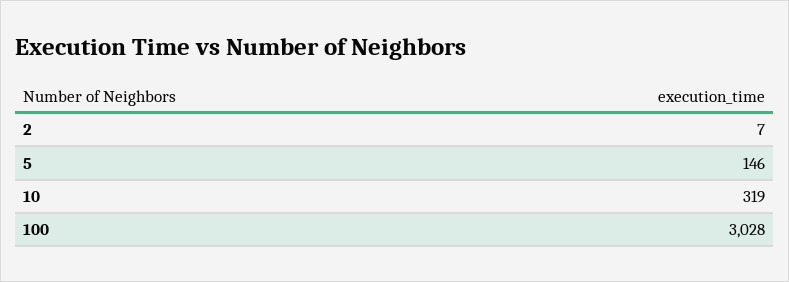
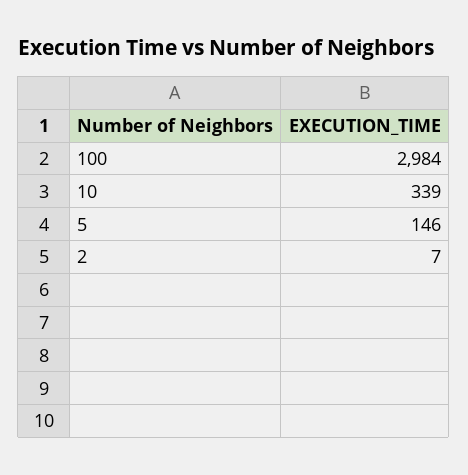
10: 319 -> 339
100: 3028 -> 2984

